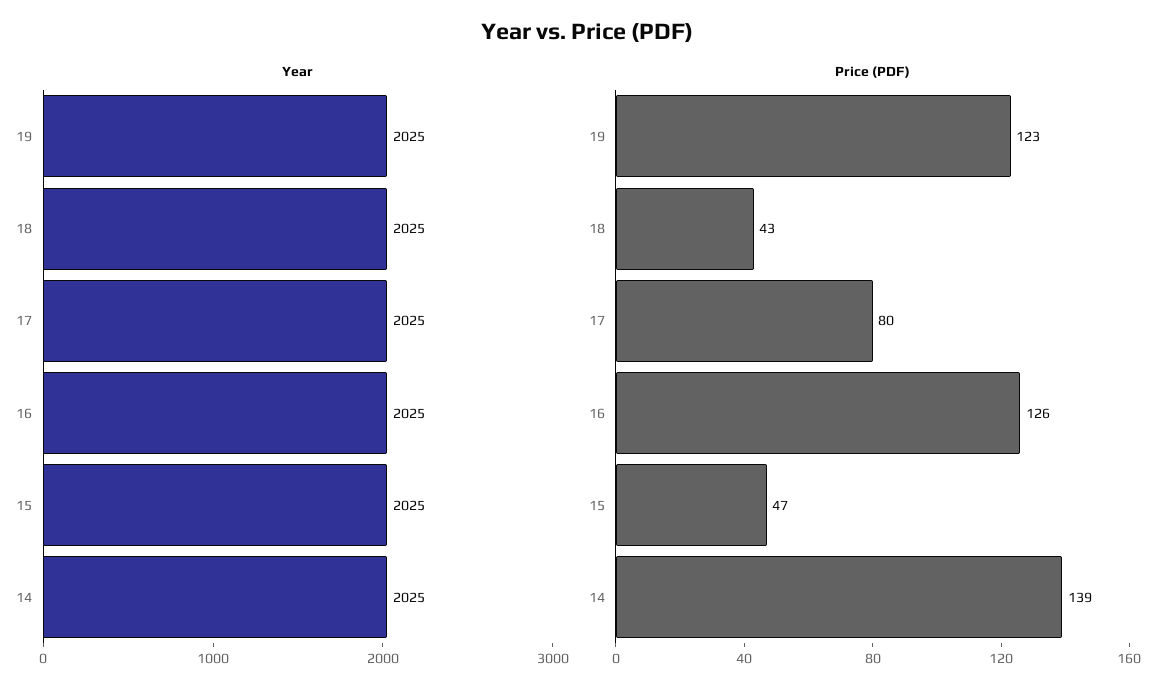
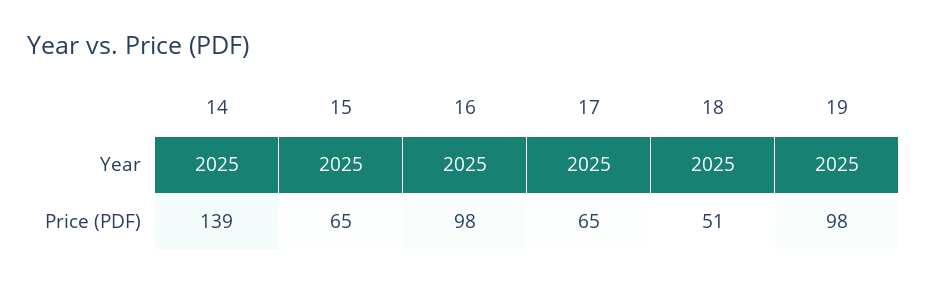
Price (PDF), 19: 123 -> 98
Price (PDF), 18: 43 -> 51
Price (PDF), 17: 80 -> 65
Price (PDF), 16: 126 -> 98
Price (PDF), 15: 47 -> 65

